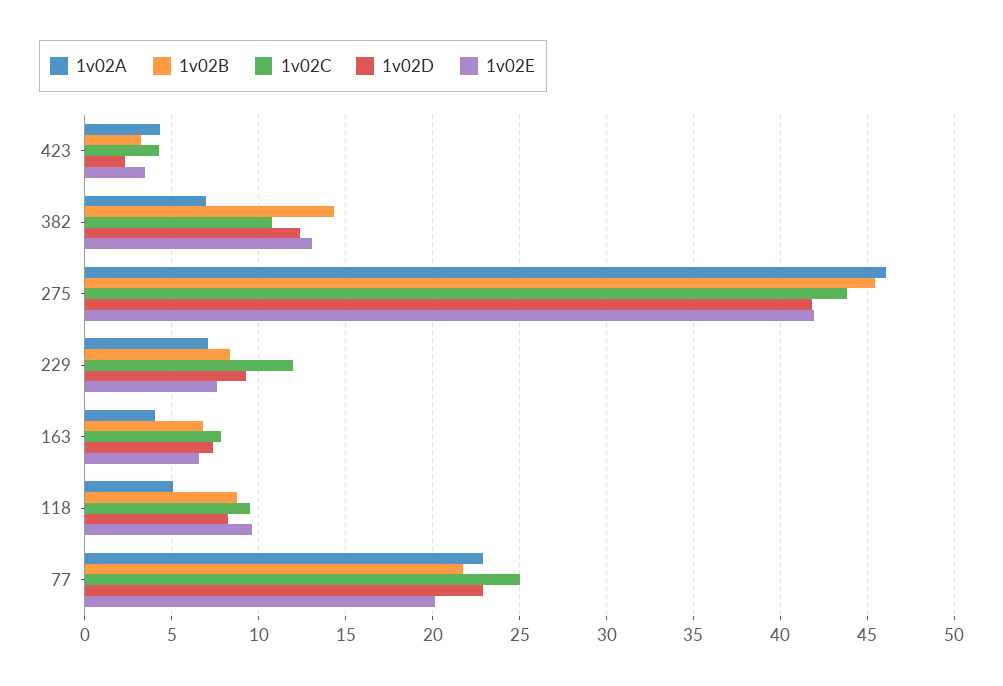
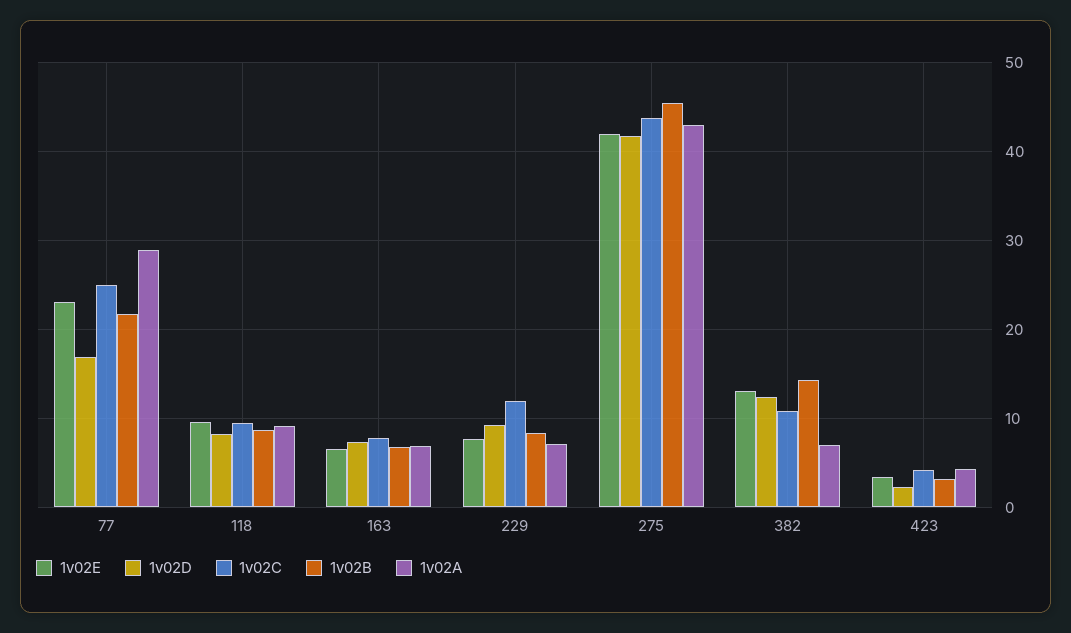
1v02A, 275: 46 -> 43
1v02A, 163: 4 -> 7
1v02A, 118: 5 -> 9
1v02A, 77: 23 -> 29
1v02D, 77: 23 -> 17
1v02E, 77: 20 -> 23

